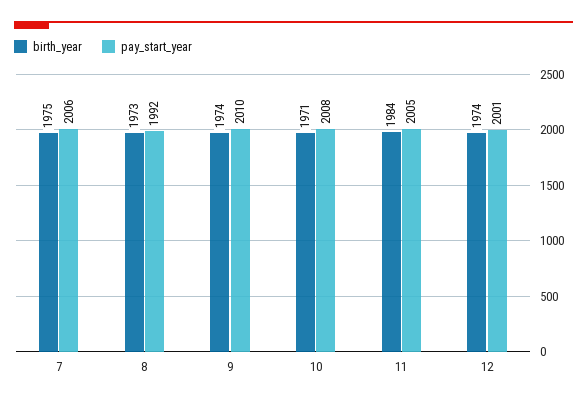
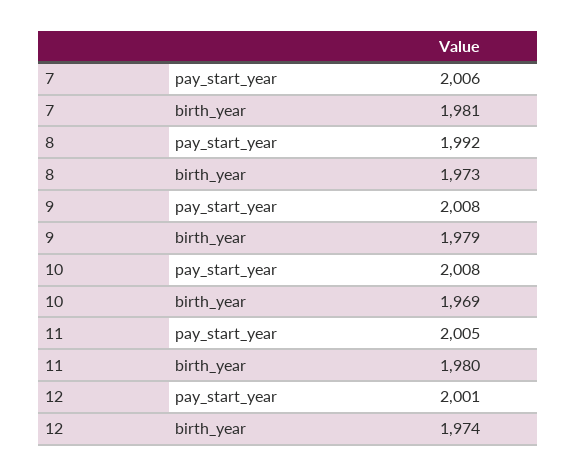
birth_year, 7: 1975 -> 1981
birth_year, 9: 1974 -> 1979
pay_start_year, 9: 2010 -> 2008
birth_year, 10: 1971 -> 1969
birth_year, 11: 1984 -> 1980

